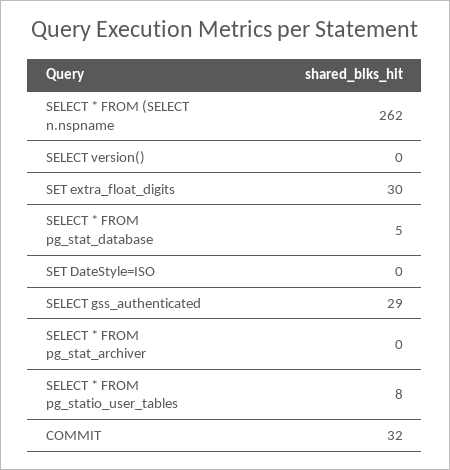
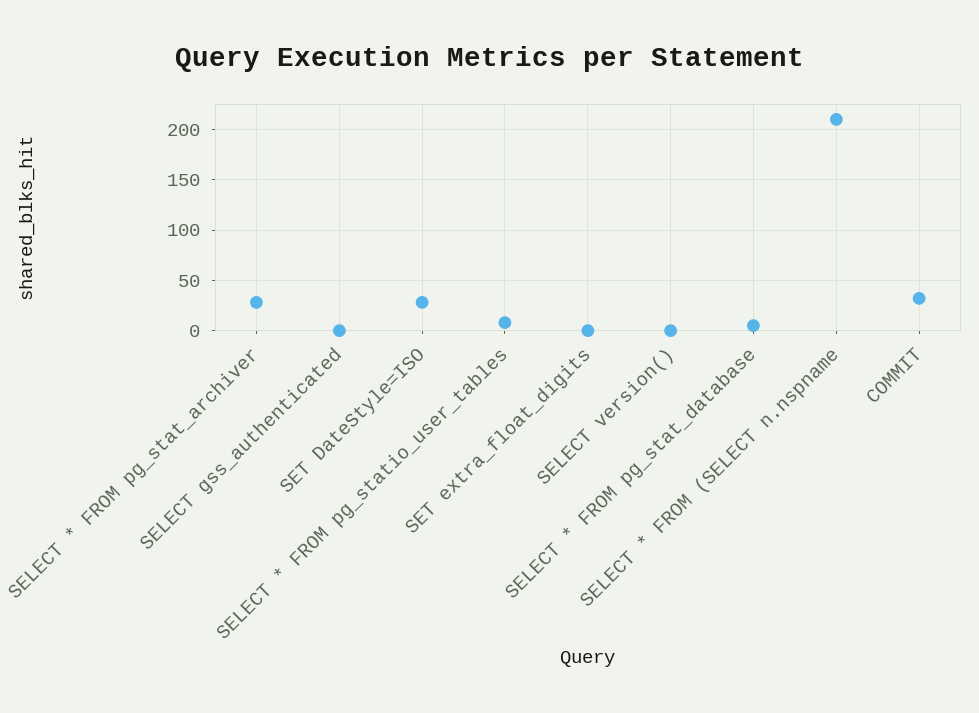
SELECT * FROM (SELECT n.nspname: 262 -> 210
SET extra_float_digits: 30 -> 0
SET DateStyle=ISO: 0 -> 30
SELECT gss_authenticated: 29 -> 0
SELECT * FROM pg_stat_archiver: 0 -> 30

